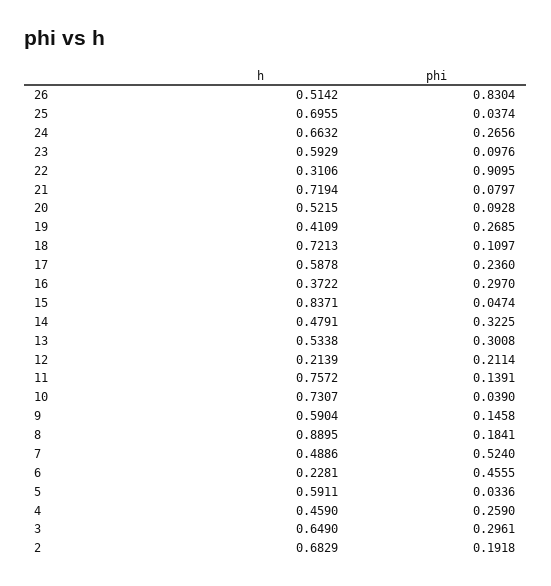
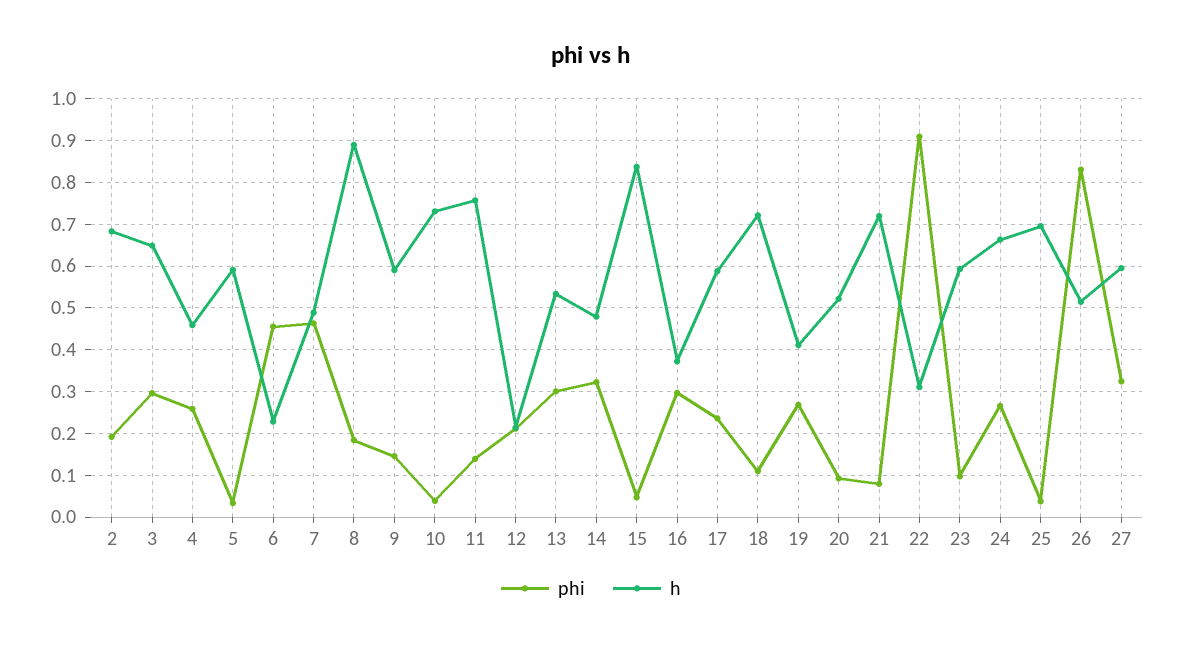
phi, 7: 0.524 -> 0.46
phi, 27: none -> 0.32
h, 27: none -> 0.6

